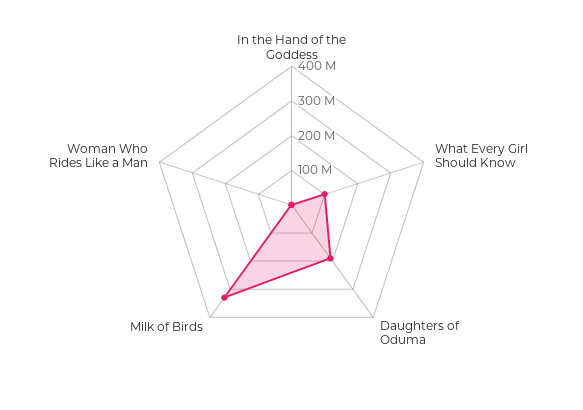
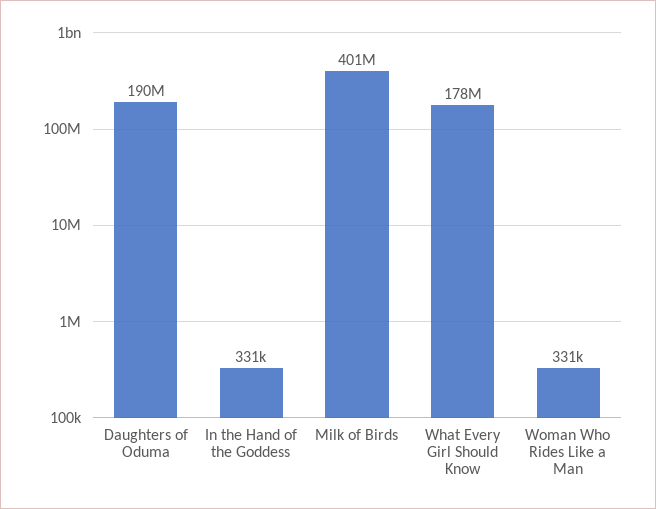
What Every Girl Should Know: 100000000 -> 178000000
Milk of Birds: 325000000 -> 401000000

